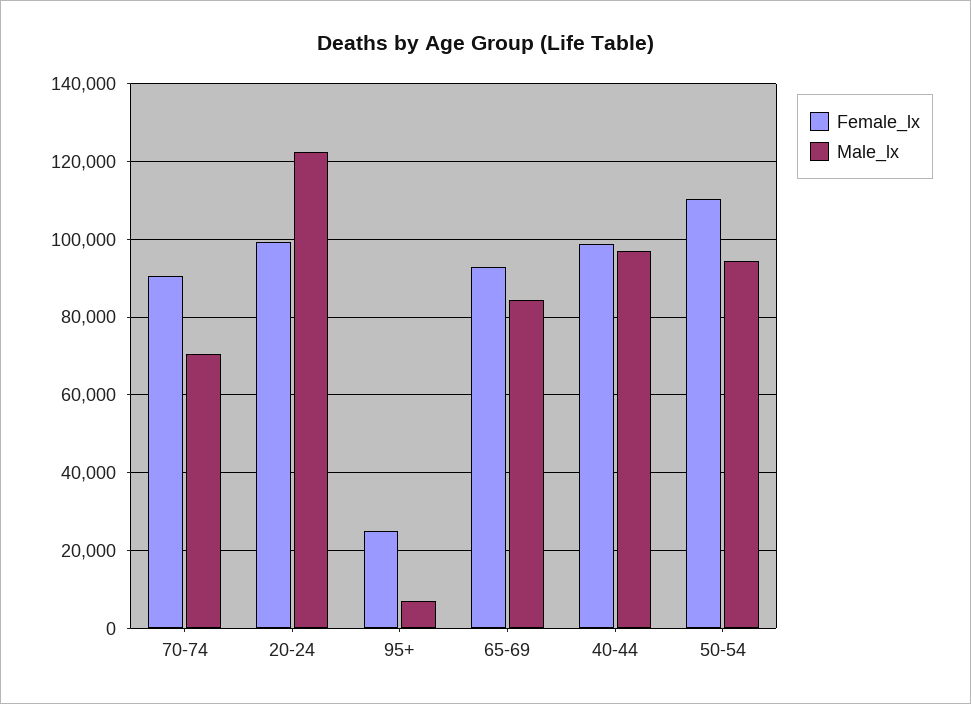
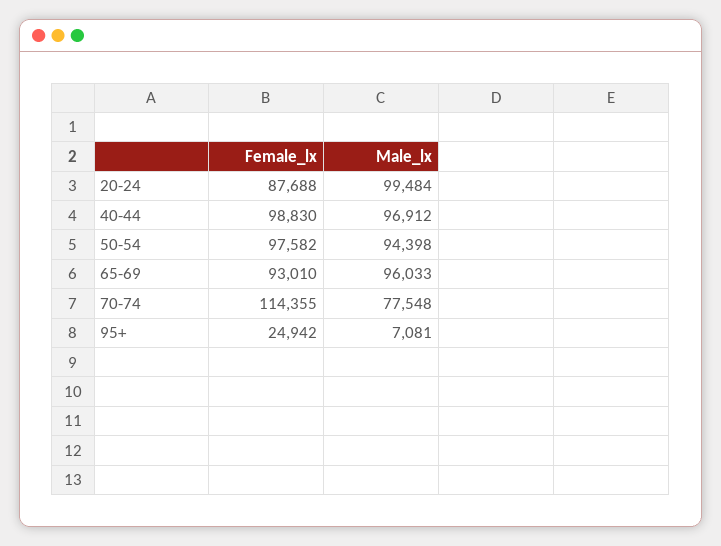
Female_lx, 70-74: 90000 -> 114355
Male_lx, 70-74: 70000 -> 77548
Female_lx, 20-24: 100000 -> 87688
Male_lx, 20-24: 122000 -> 99484
Male_lx, 65-69: 84000 -> 96033
Female_lx, 50-54: 110000 -> 97582

